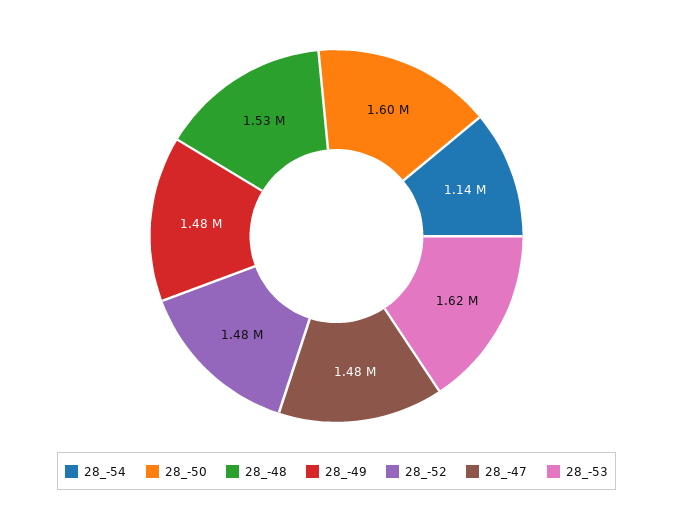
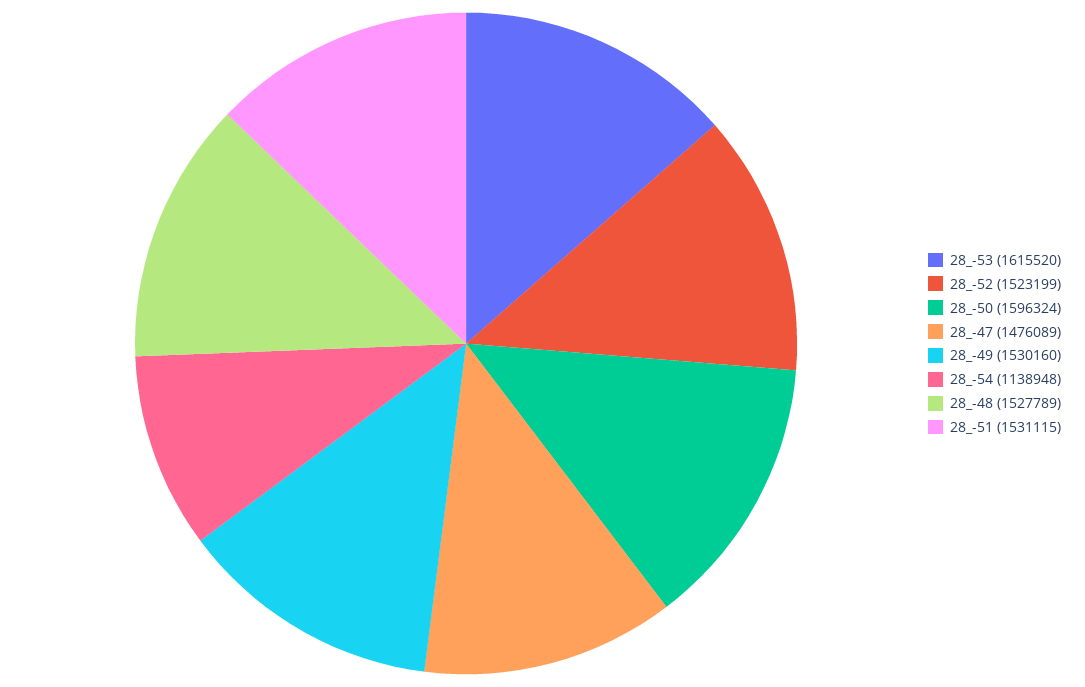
28_-49: 1480000 -> 1530160
28_-52: 1480000 -> 1523199
28_-51: none -> 1531115

